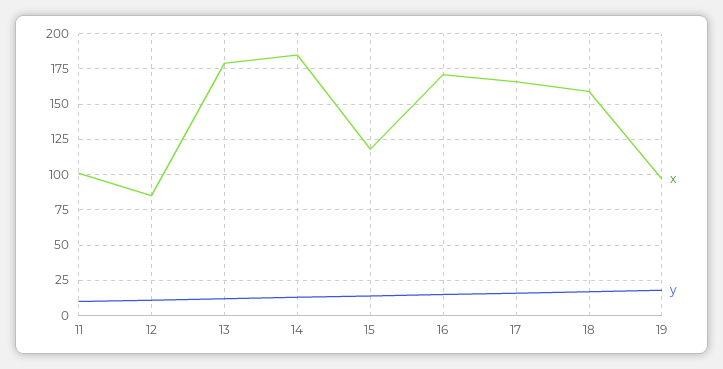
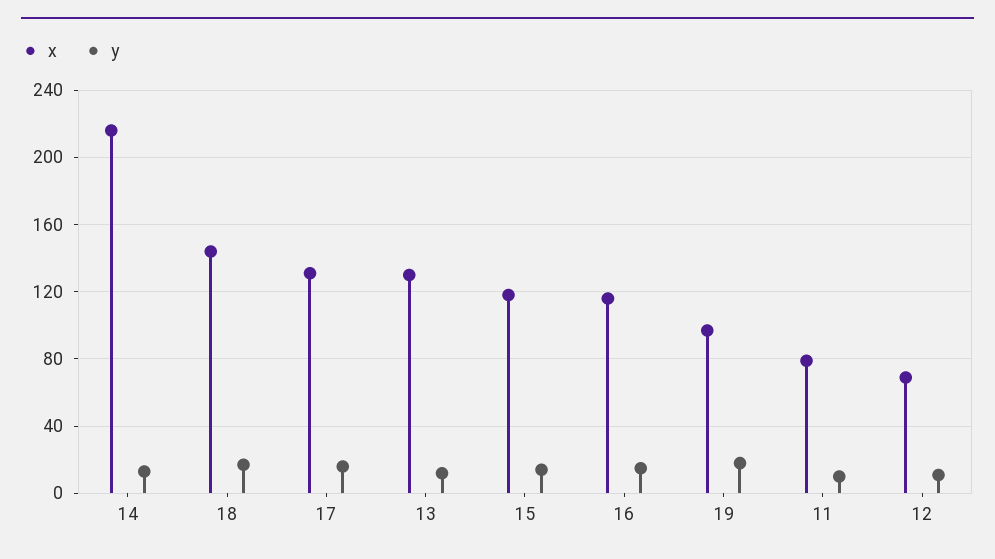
x, 11: 100 -> 80
x, 12: 85 -> 70
x, 13: 180 -> 130
x, 14: 185 -> 215
x, 16: 170 -> 115
x, 17: 165 -> 130
x, 18: 160 -> 145

